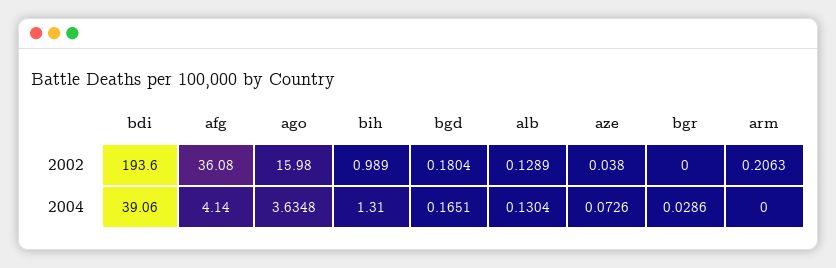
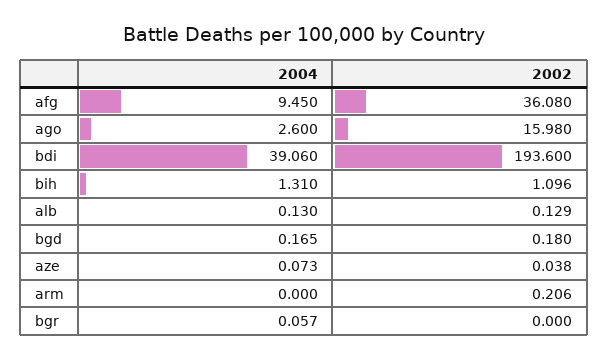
bih, 2002: 0.989 -> 1.096
afg, 2004: 4.14 -> 9.45
ago, 2004: 3.6348 -> 2.6
bgr, 2004: 0.0286 -> 0.057

